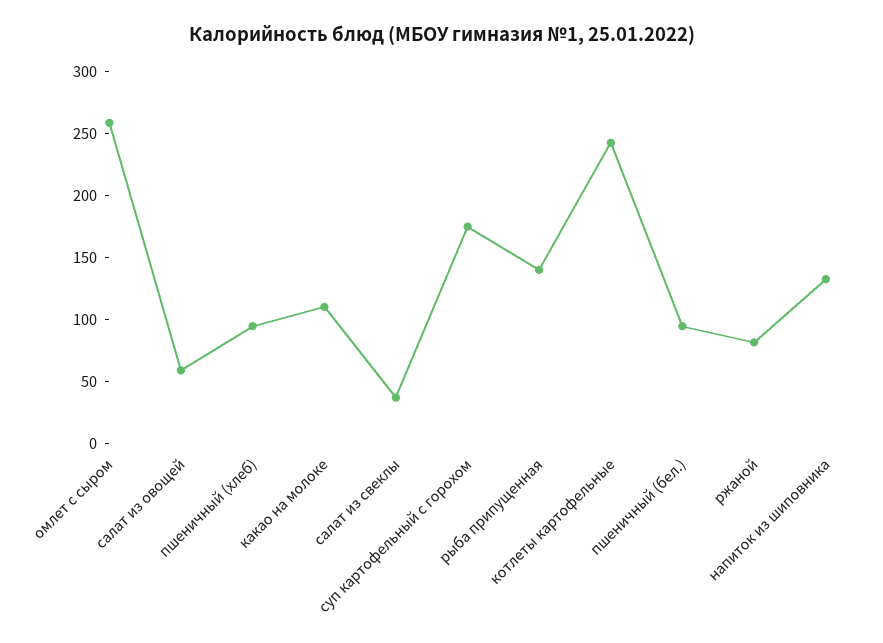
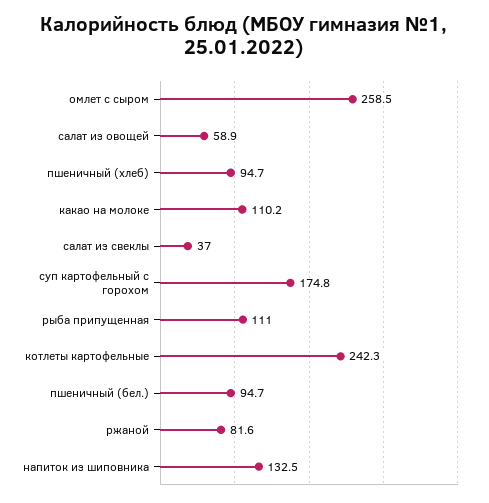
рыба припущенная: 140 -> 111

